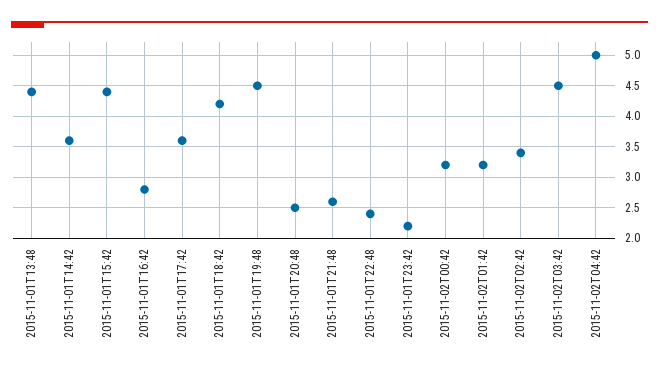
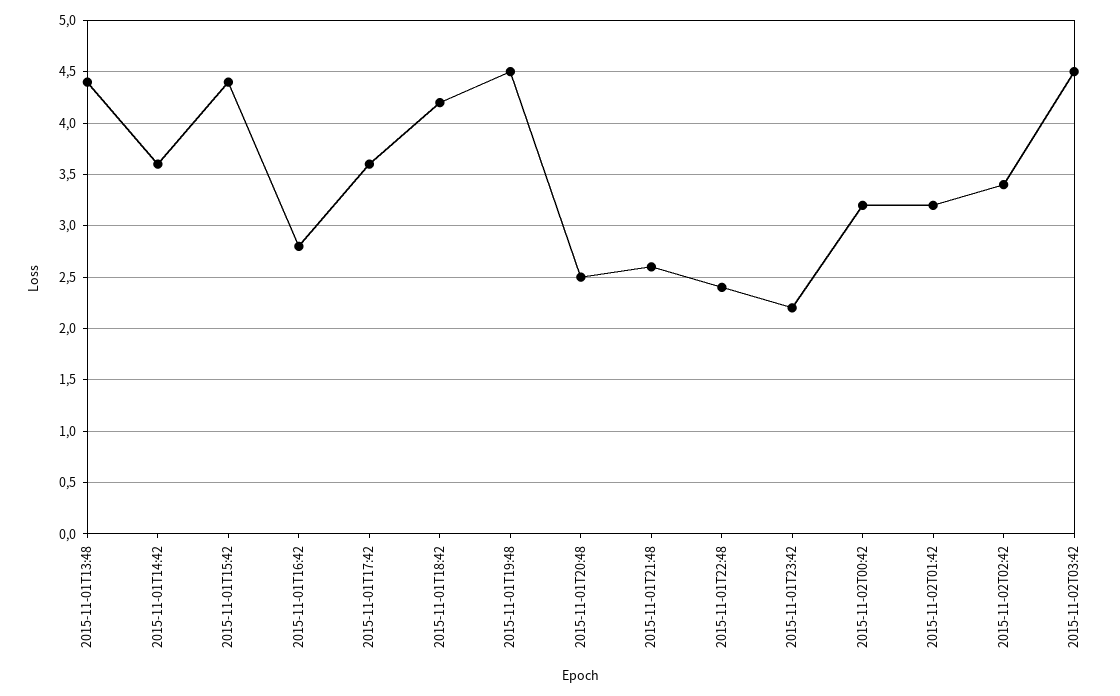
2015-11-02T04:42: 5 -> none

